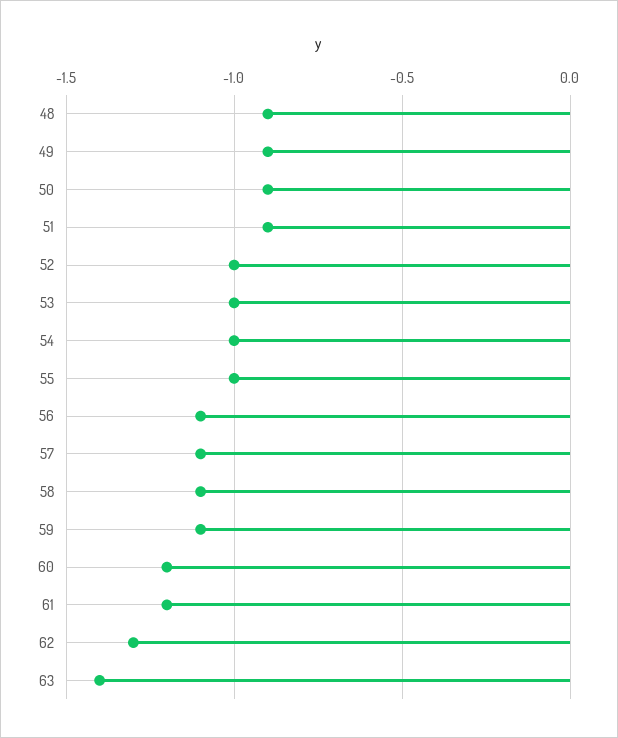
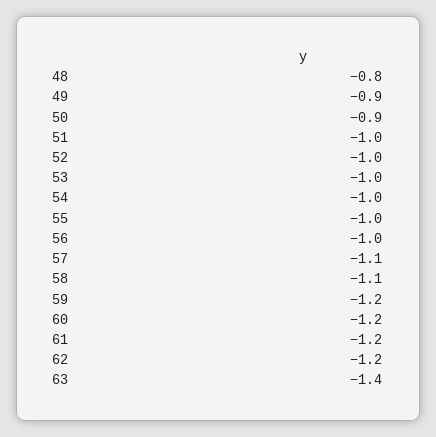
48: -0.9 -> -0.8
51: -0.9 -> -1
56: -1.1 -> -1
59: -1.1 -> -1.2
62: -1.3 -> -1.2

